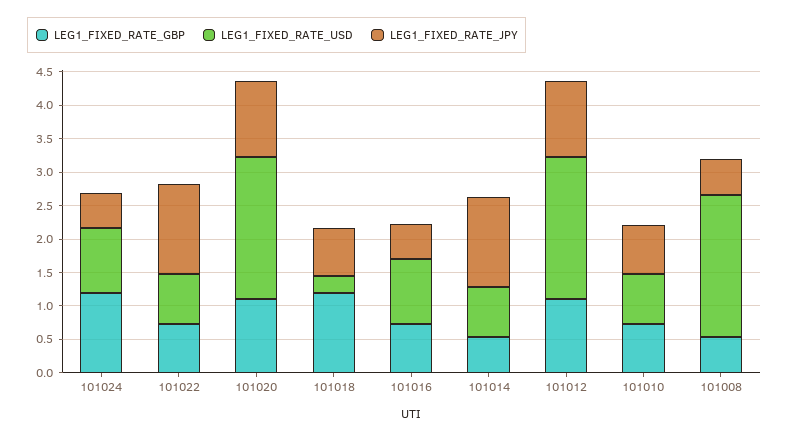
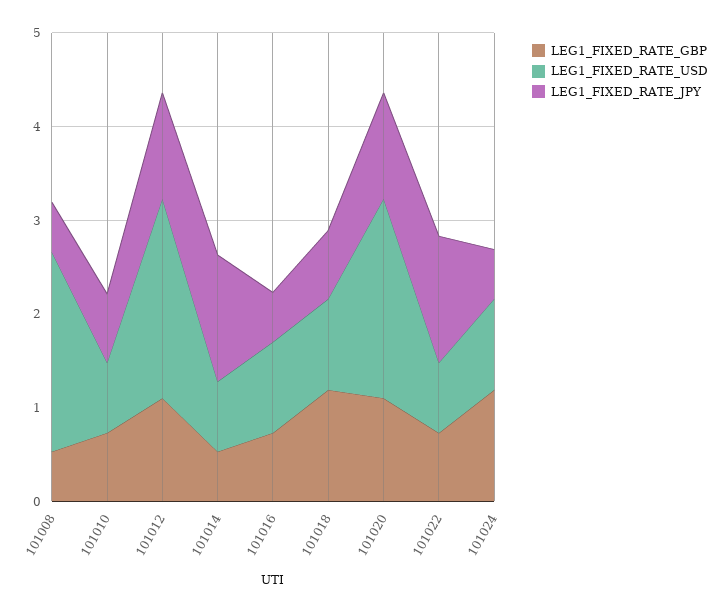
LEG1_FIXED_RATE_USD, 101018: 0.25 -> 1

